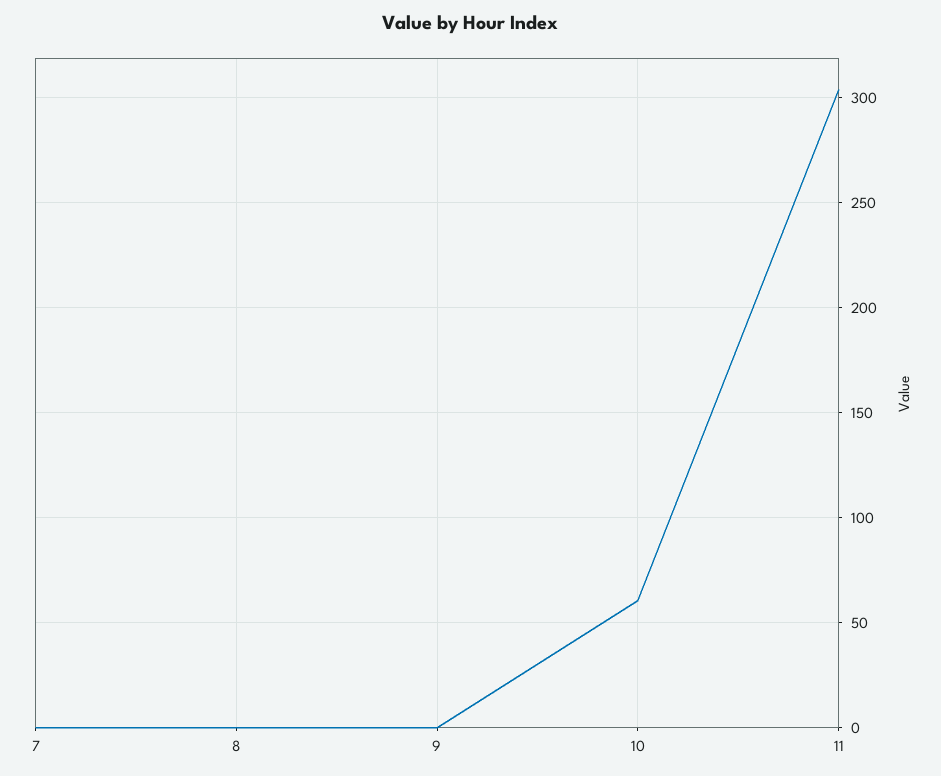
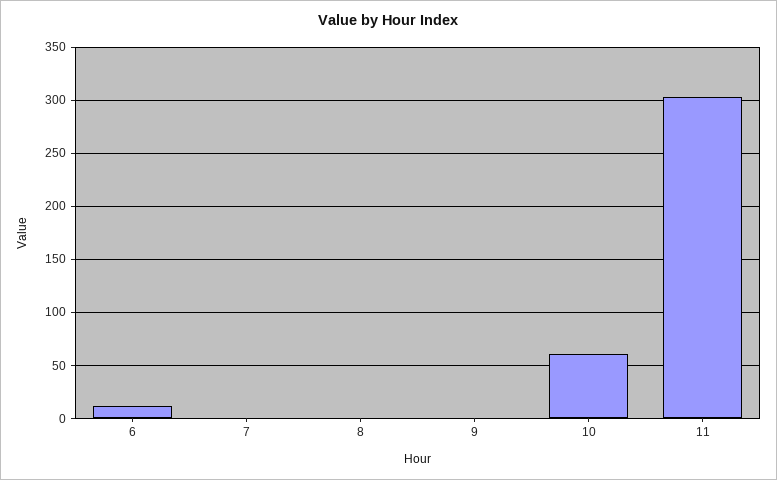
6: none -> 10

